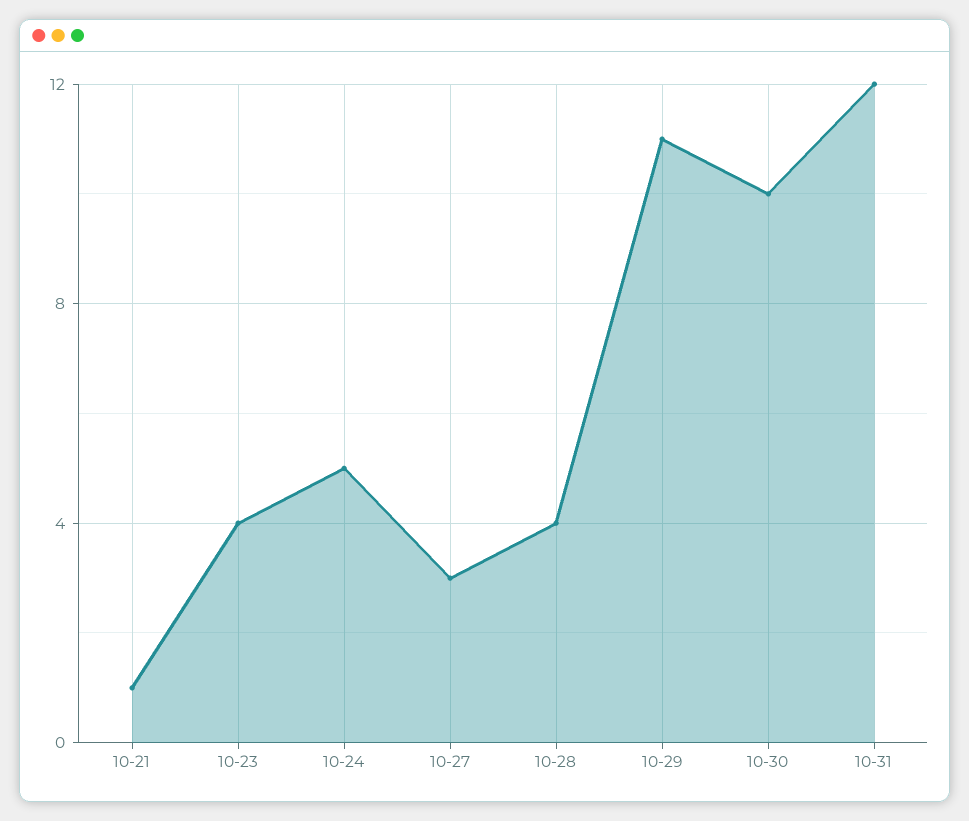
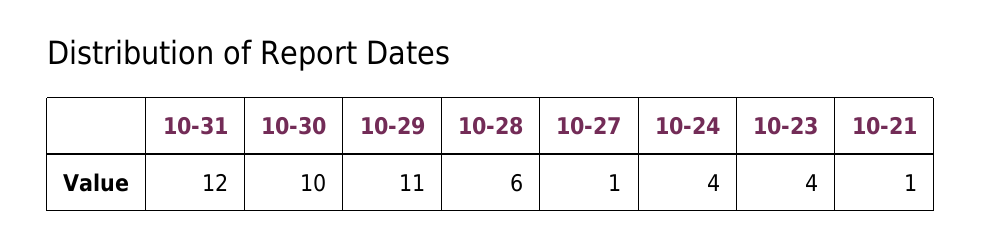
10-24: 5 -> 4
10-27: 3 -> 1
10-28: 4 -> 6

